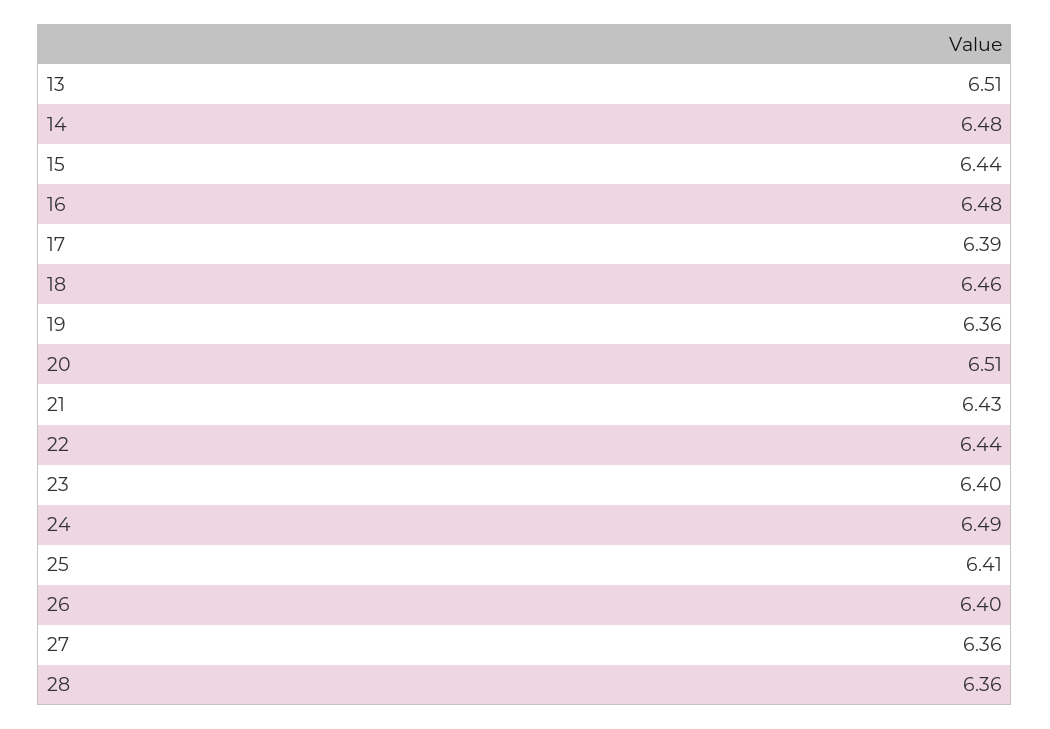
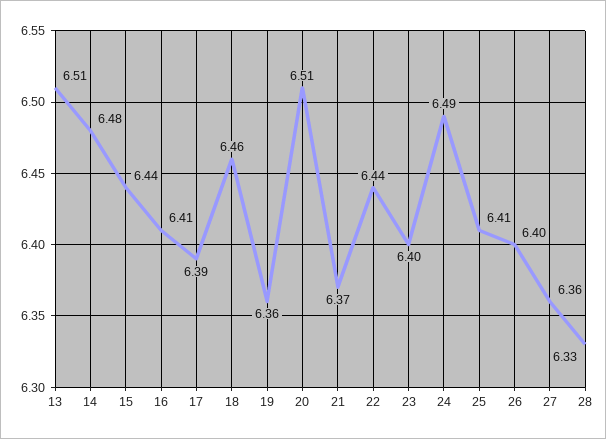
16: 6.48 -> 6.41
21: 6.43 -> 6.37
28: 6.36 -> 6.33

